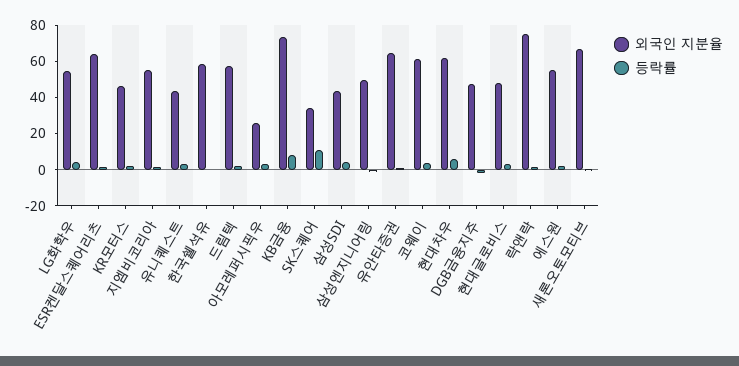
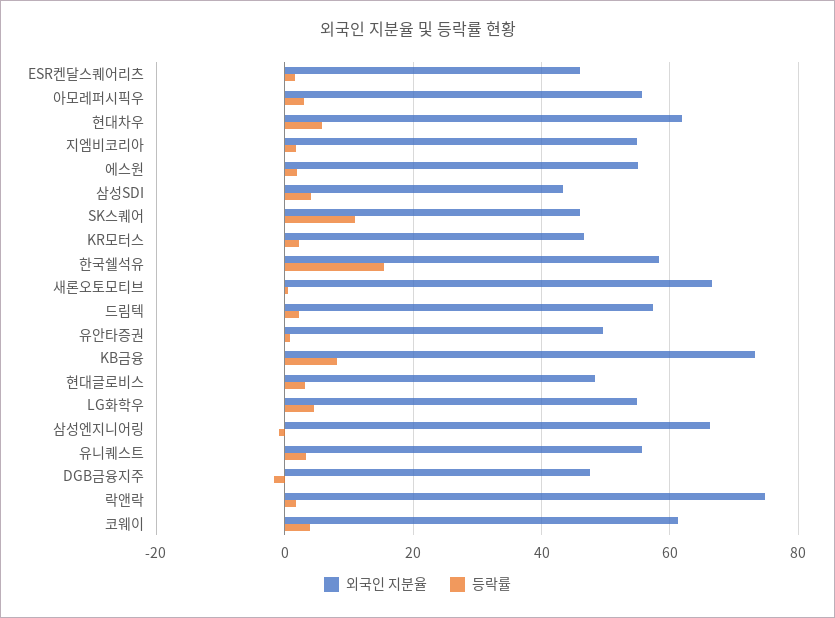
외국인 지분율, ESR켄달스퀘어리츠: 65 -> 46
외국인 지분율, 유니퀘스트: 45 -> 56
등락률, 한국쉘석유: 0 -> 16
외국인 지분율, 아모레퍼시픽우: 25 -> 56
외국인 지분율, SK스퀘어: 35 -> 46
외국인 지분율, 삼성엔지니어링: 50 -> 66
외국인 지분율, 유안타증권: 65 -> 50

